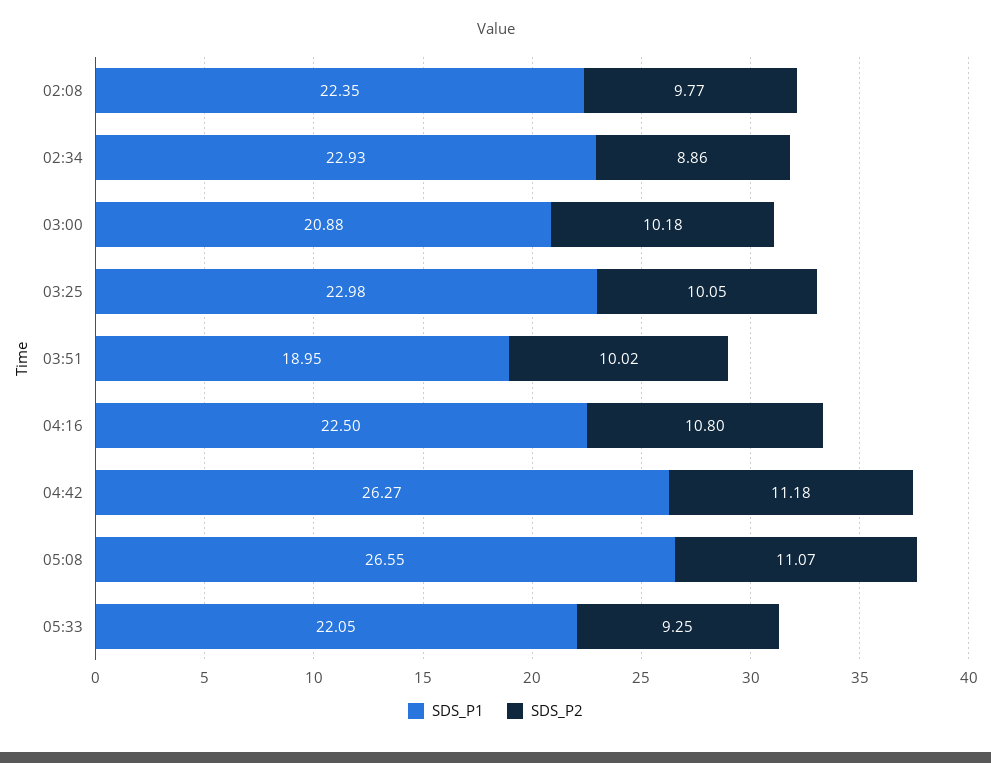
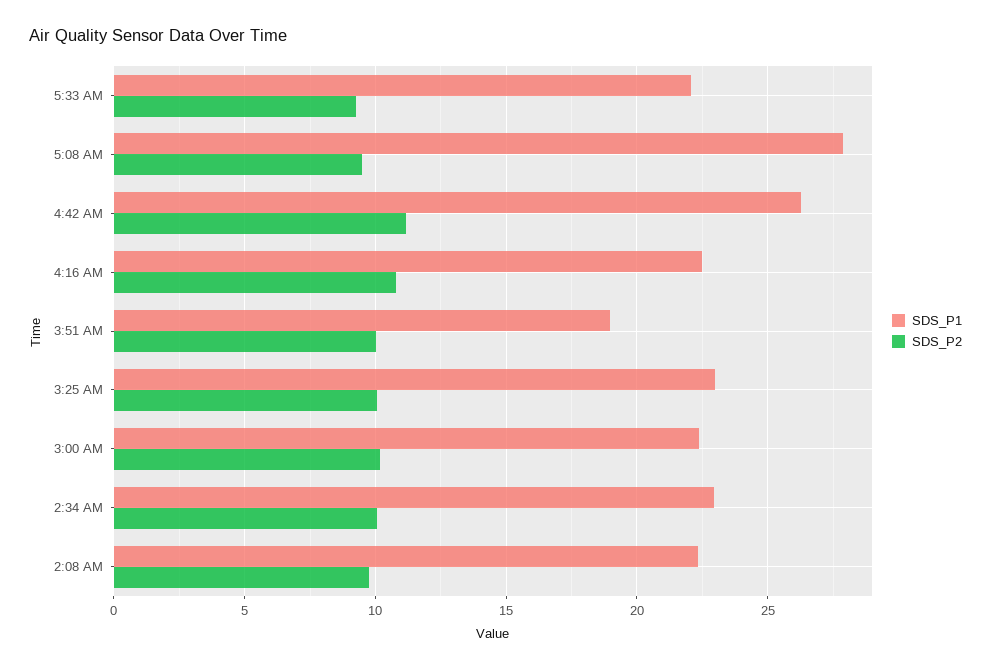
SDS_P2, 02:34: 8.86 -> 10
SDS_P1, 03:00: 20.88 -> 22.5
SDS_P1, 05:08: 26.55 -> 28
SDS_P2, 05:08: 11.07 -> 9.5

